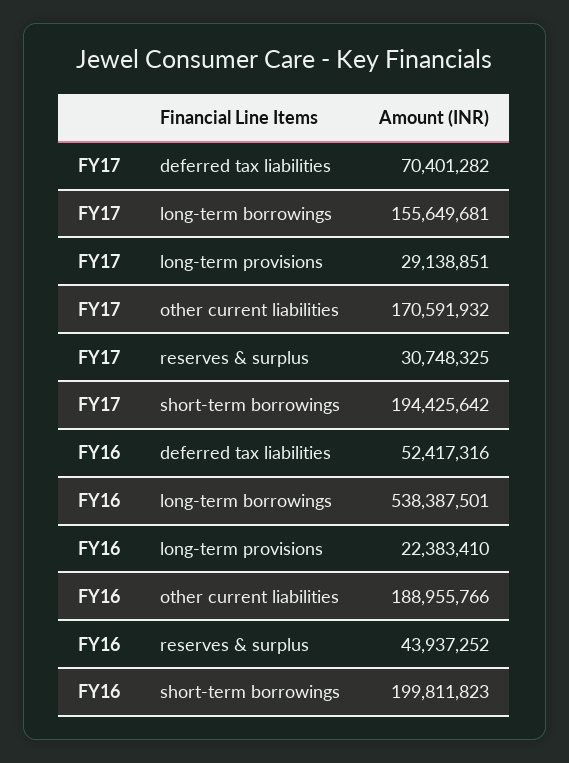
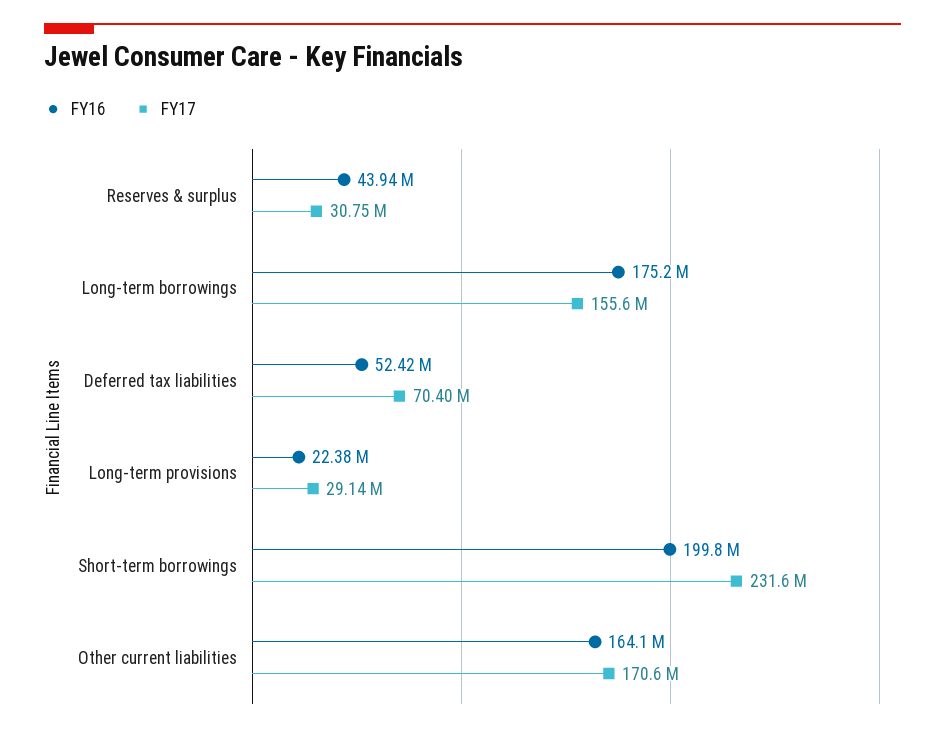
FY17, short-term borrowings: 194425642 -> 231600000
FY16, long-term borrowings: 538387501 -> 175200000
FY16, other current liabilities: 188955766 -> 164100000

